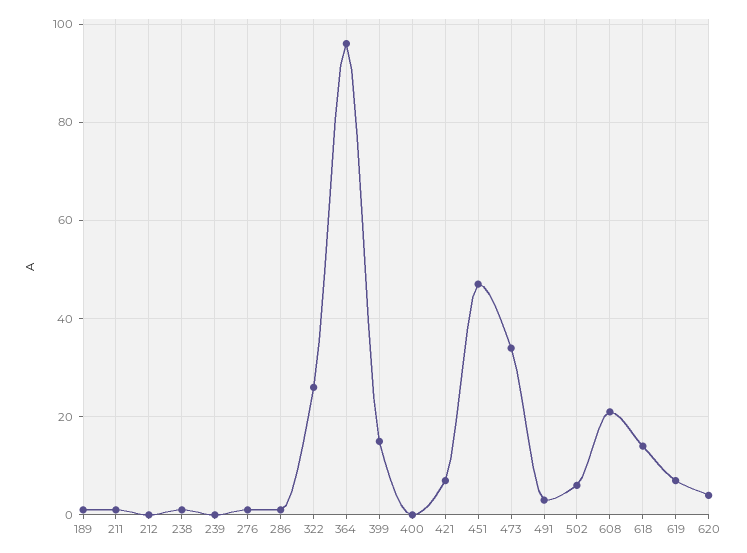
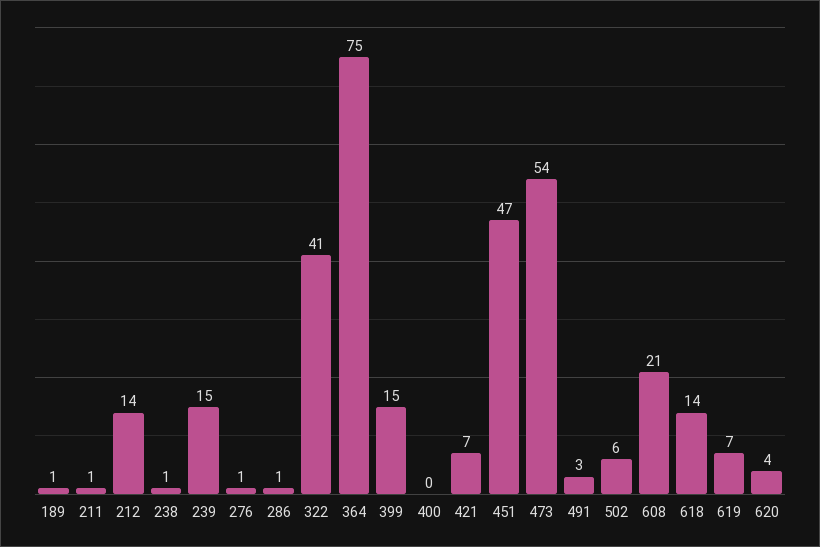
212: 0 -> 14
239: 0 -> 15
322: 25 -> 41
364: 95 -> 75
473: 35 -> 54

